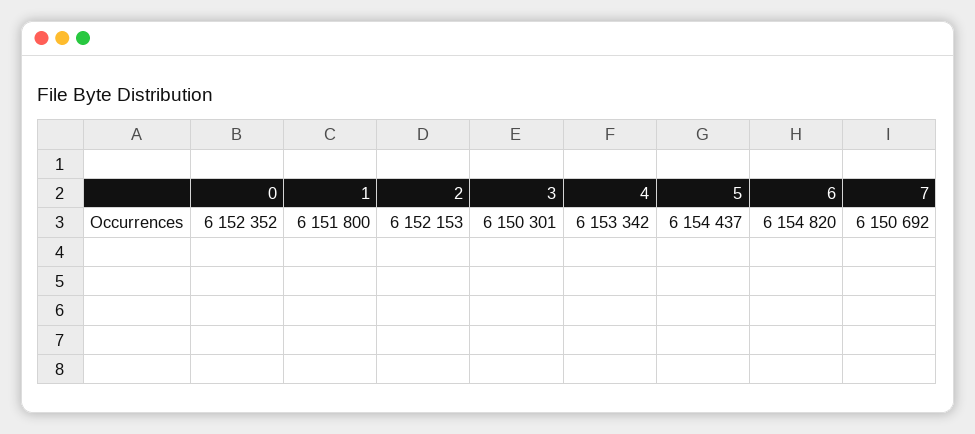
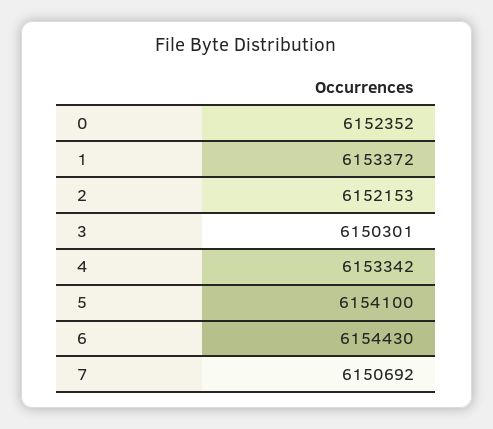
1: 6151800 -> 6153372
5: 6154437 -> 6154100
6: 6154820 -> 6154430

